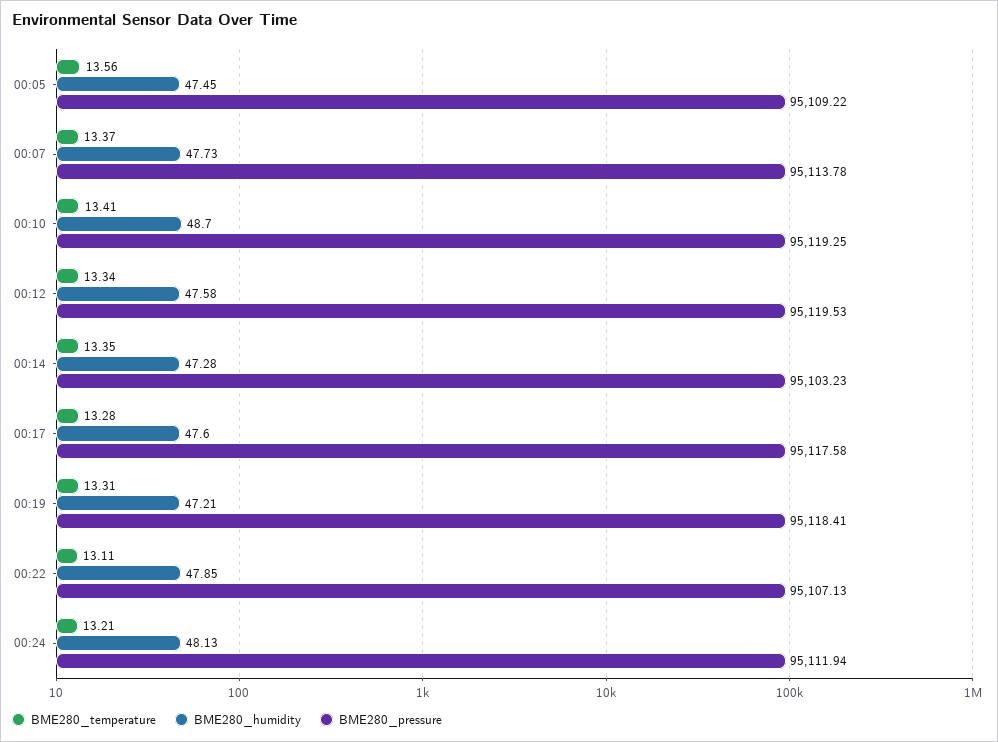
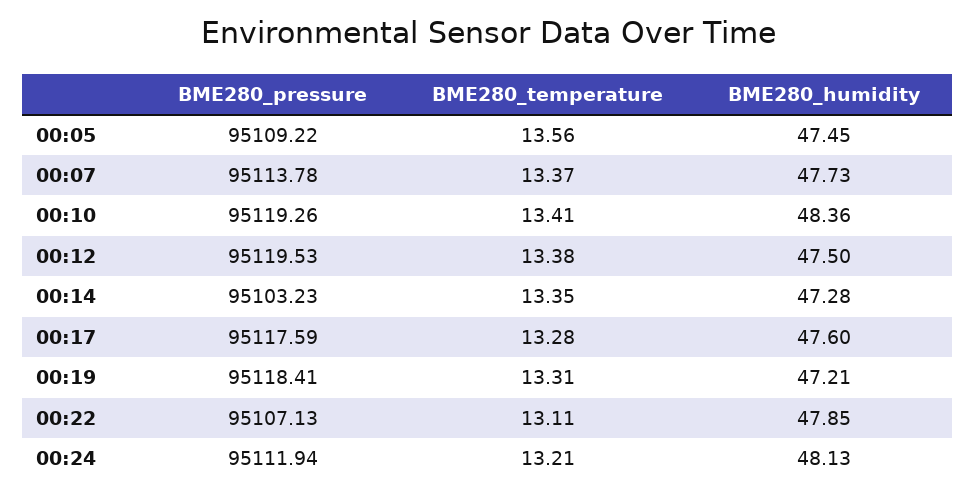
BME280_humidity, 00:10: 48.7 -> 48.36
BME280_pressure, 00:10: 95119.25 -> 95119.26
BME280_temperature, 00:12: 13.34 -> 13.38
BME280_humidity, 00:12: 47.58 -> 47.5
BME280_pressure, 00:17: 95117.58 -> 95117.59

